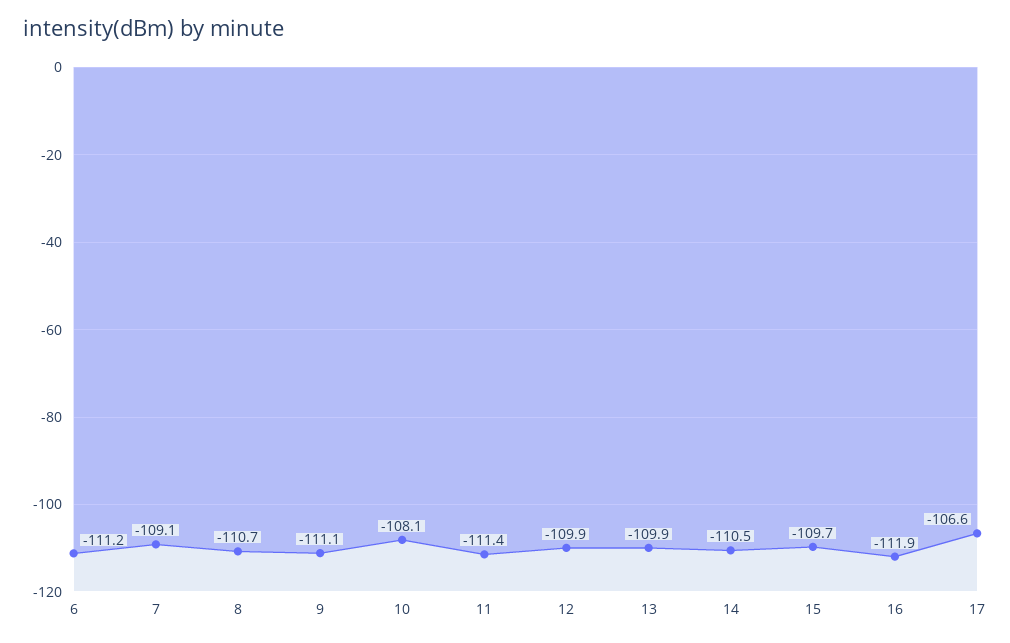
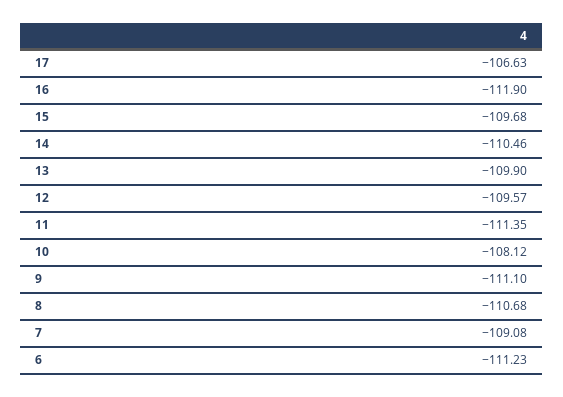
12: -109.9 -> -109.57

